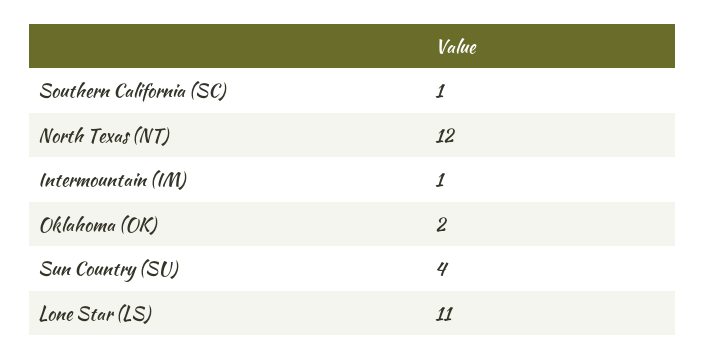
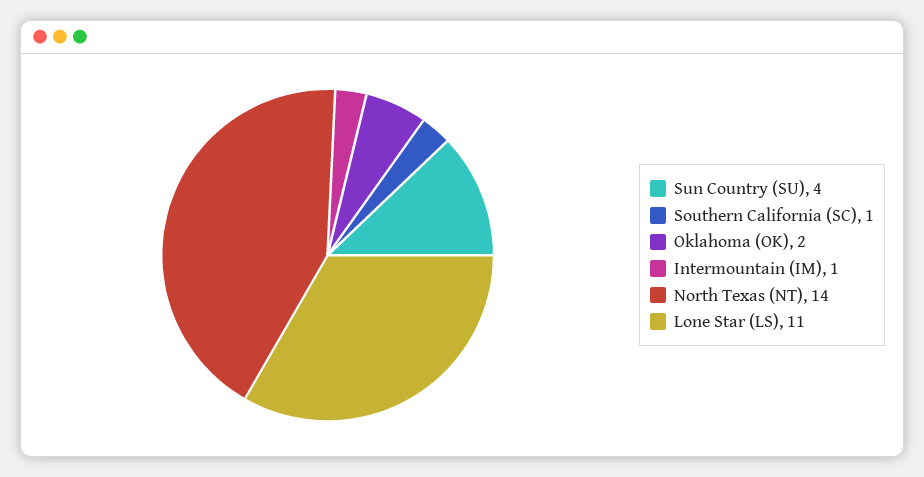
North Texas (NT): 12 -> 14

